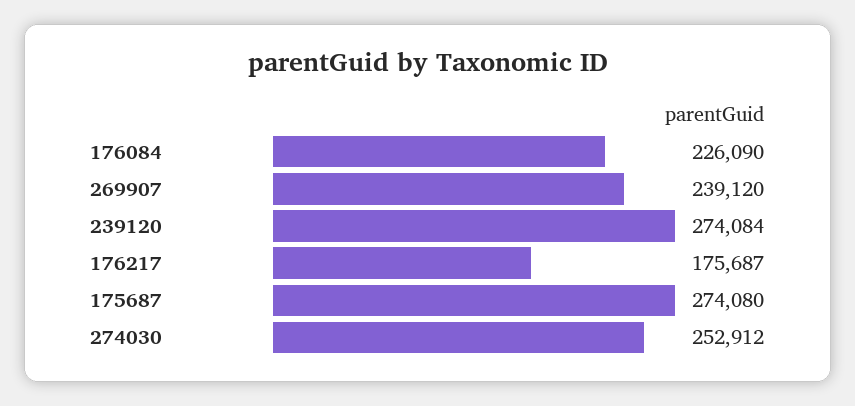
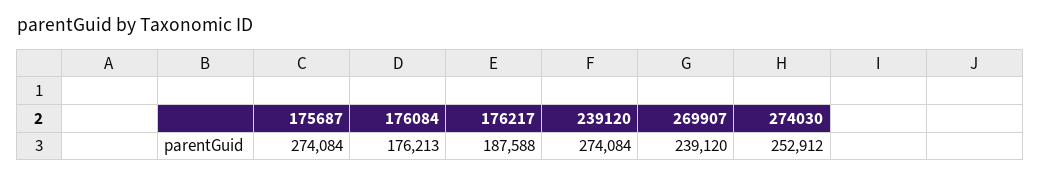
176084: 226090 -> 176213
176217: 175687 -> 187588
175687: 274080 -> 274084

